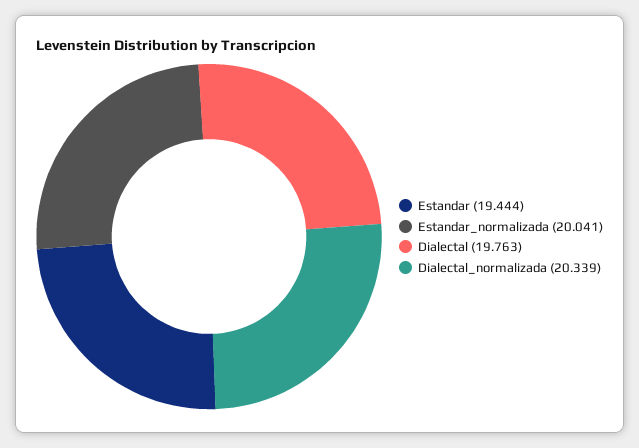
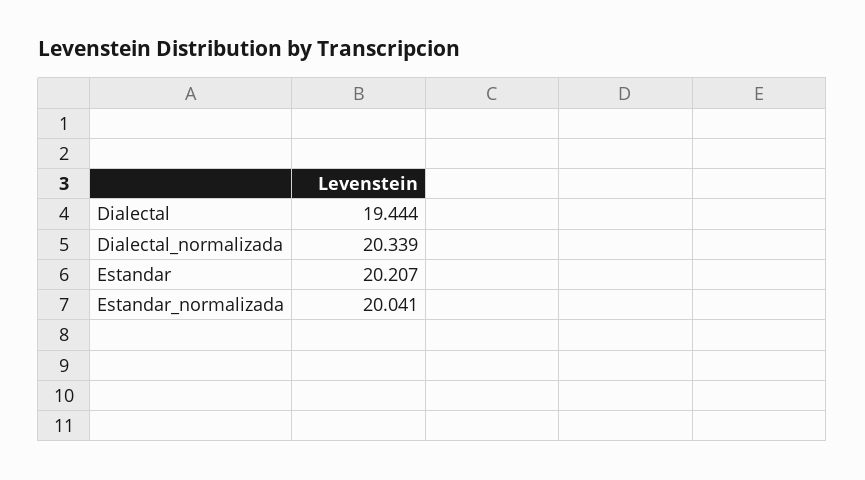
Estandar: 19.444 -> 20.207
Dialectal: 19.763 -> 19.444

